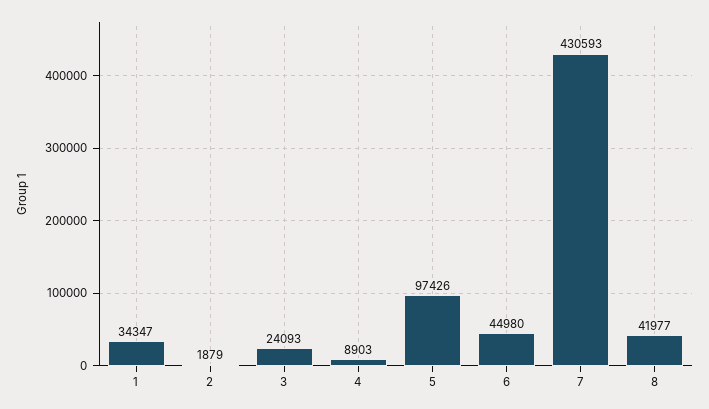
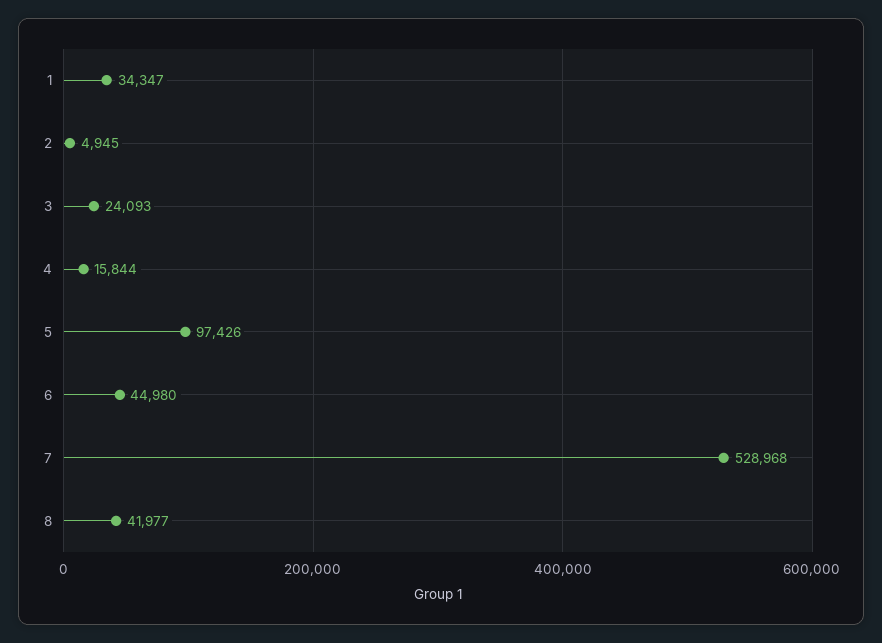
2: 1879 -> 4945
4: 8903 -> 15844
7: 430593 -> 528968

